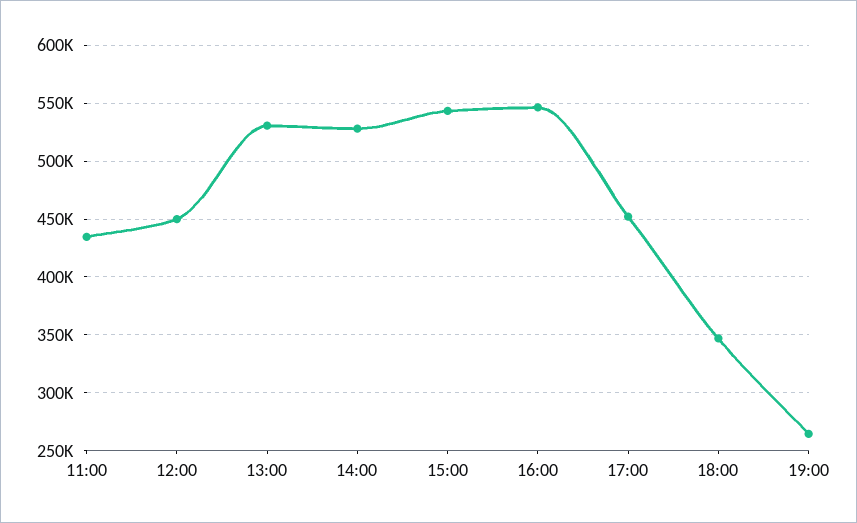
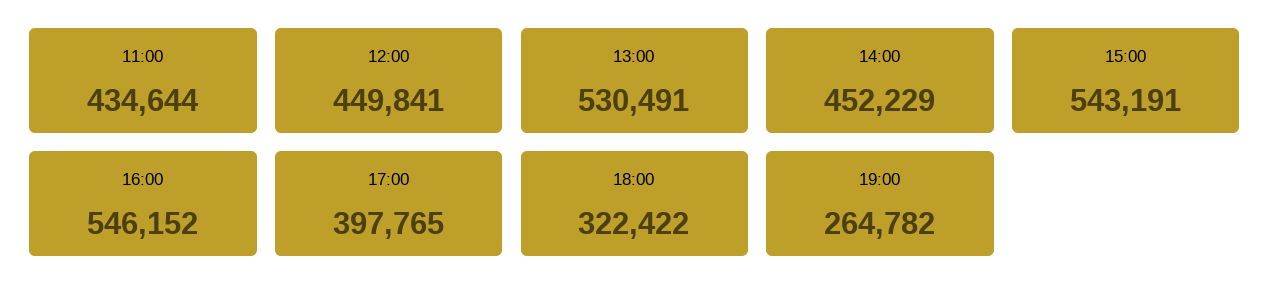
14:00: 530000 -> 452229
17:00: 450000 -> 397765
18:00: 350000 -> 322422

